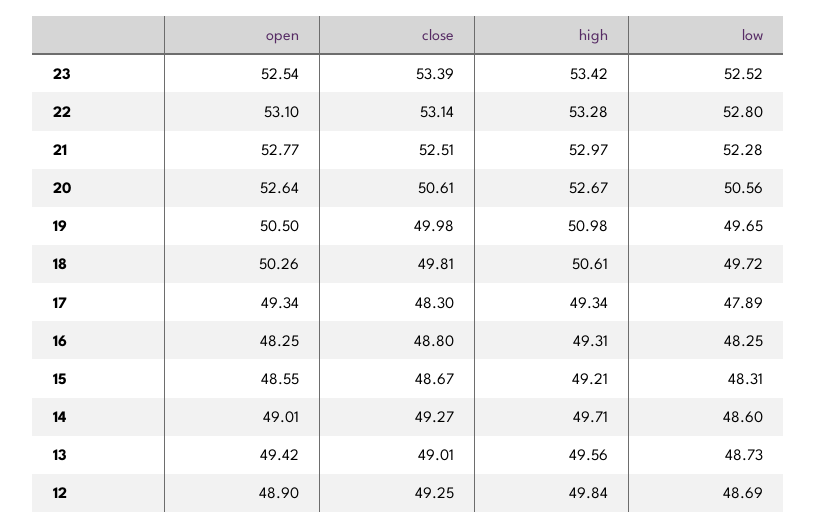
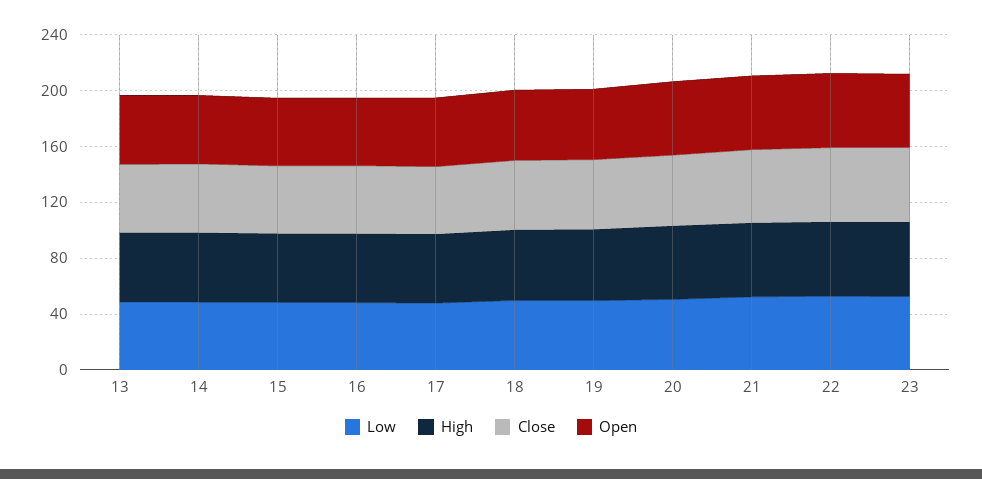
open, 12: 48.9 -> none
close, 12: 49.25 -> none
high, 12: 49.84 -> none
low, 12: 48.69 -> none

